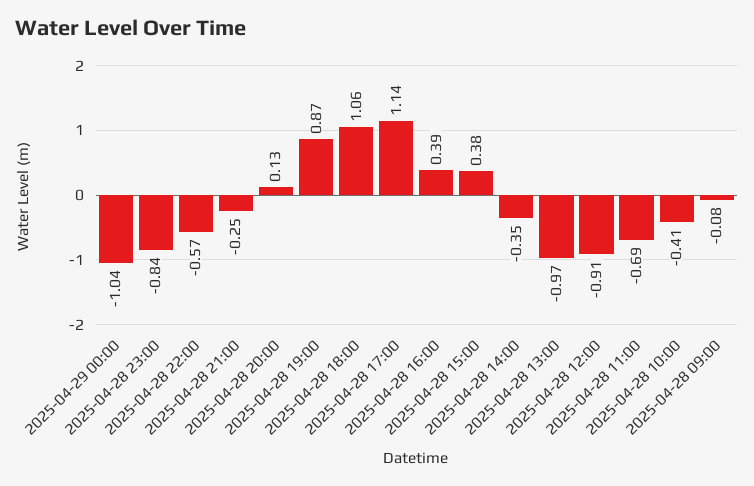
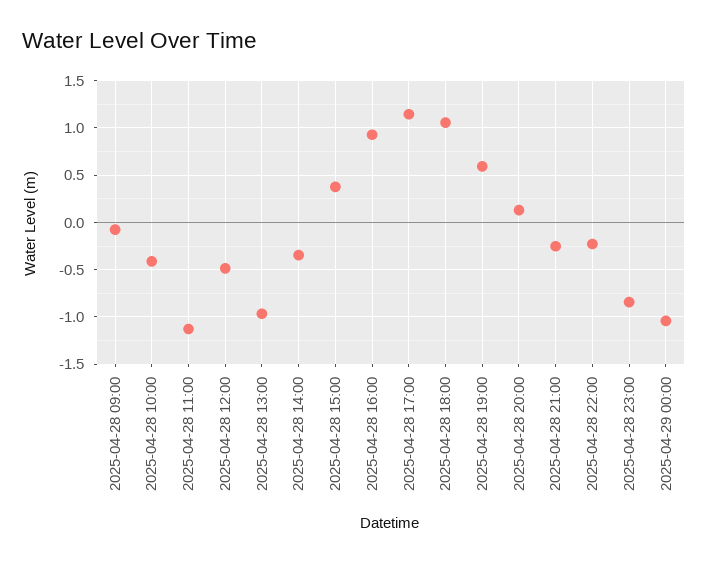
2025-04-28 22:00: -0.57 -> -0.2
2025-04-28 19:00: 0.87 -> 0.6
2025-04-28 16:00: 0.39 -> 0.9
2025-04-28 12:00: -0.91 -> -0.5
2025-04-28 11:00: -0.69 -> -1.1

